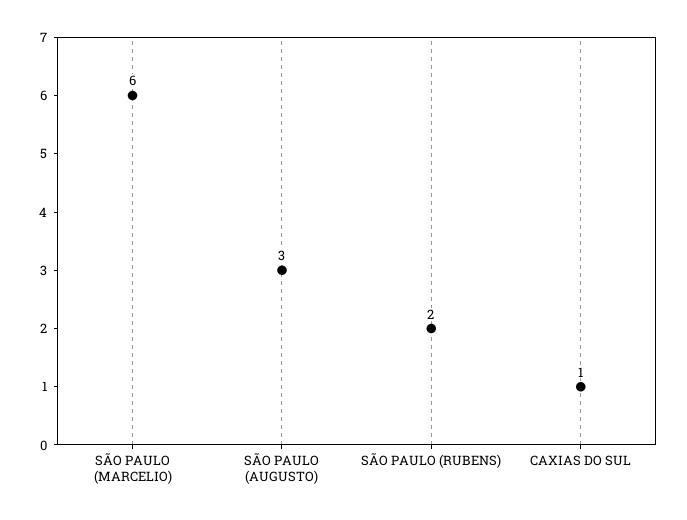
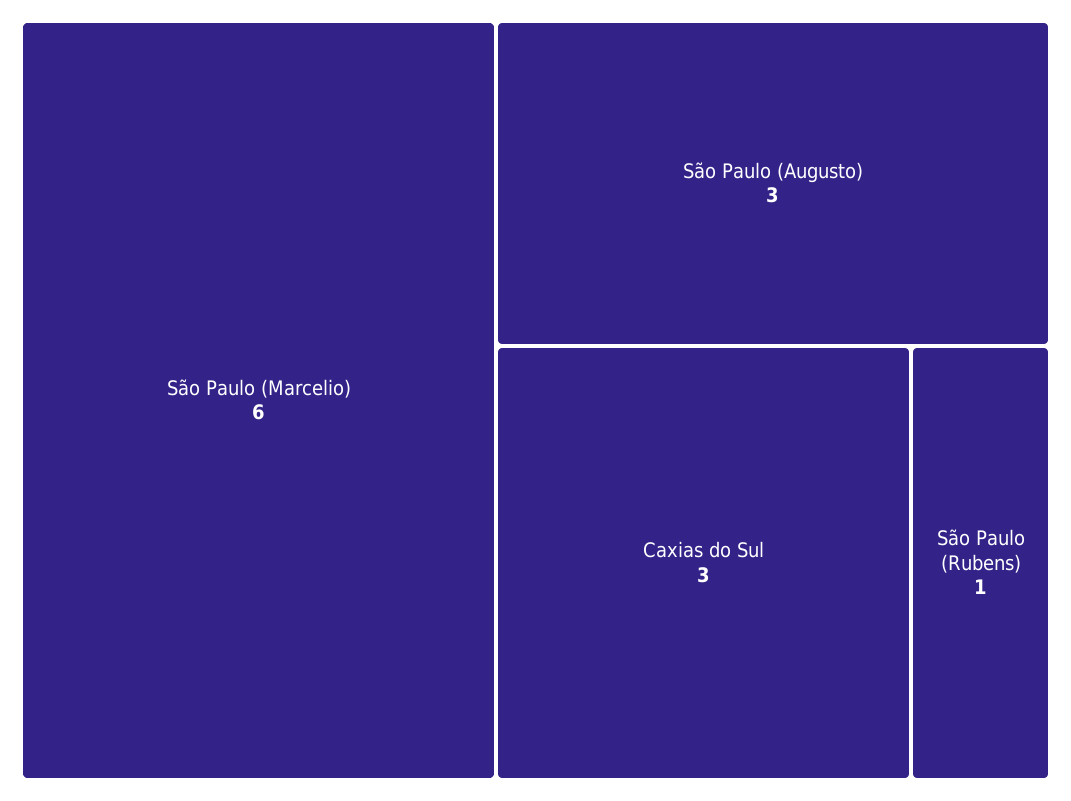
SÃO PAULO (RUBENS): 2 -> 1
CAXIAS DO SUL: 1 -> 3

